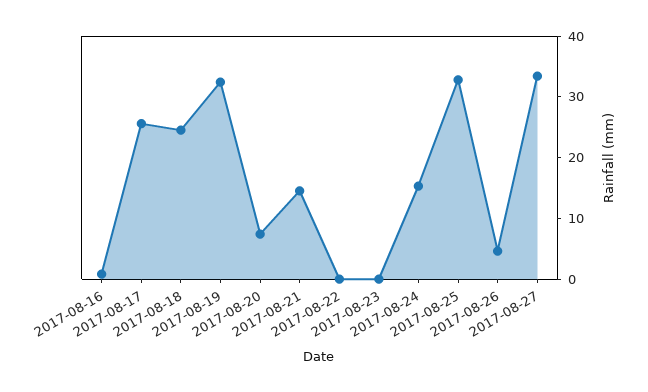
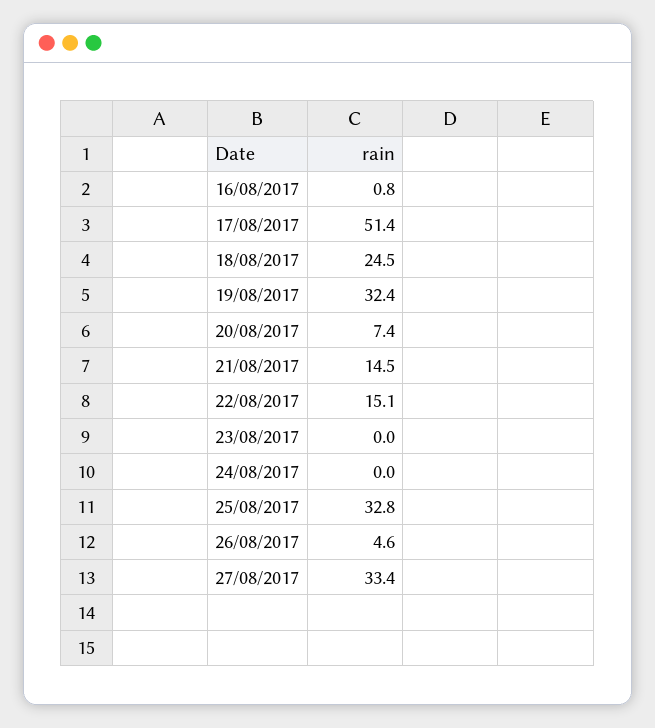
2017-08-17: 26 -> 51.4
2017-08-22: 0 -> 15.1
2017-08-24: 16 -> 0

